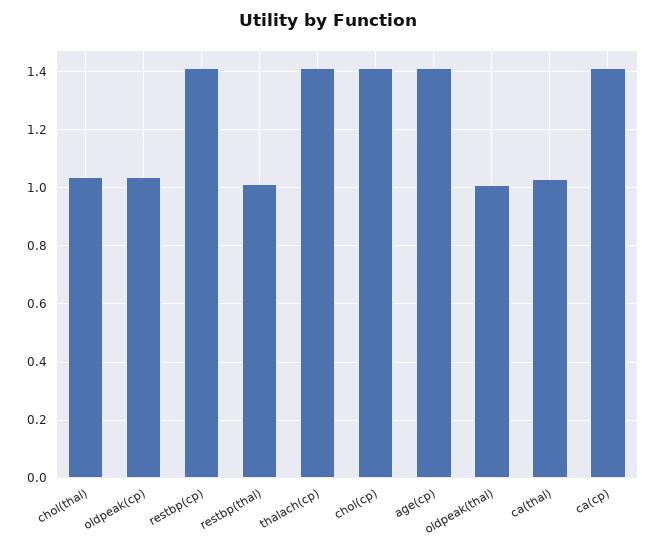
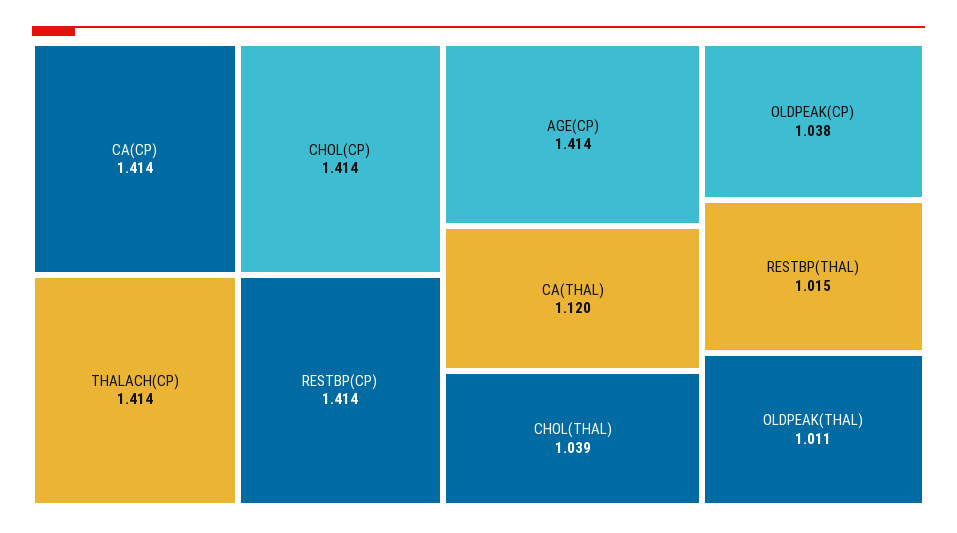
ca(thal): 1.025 -> 1.12

